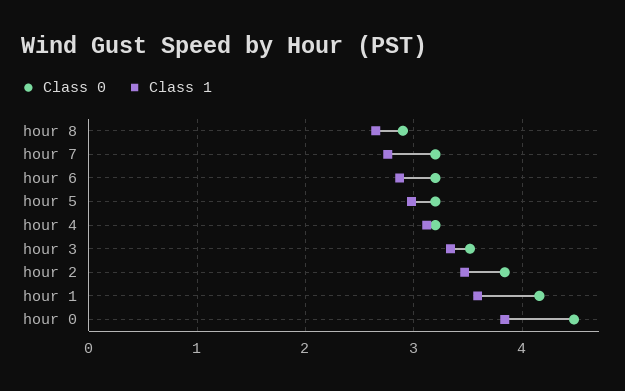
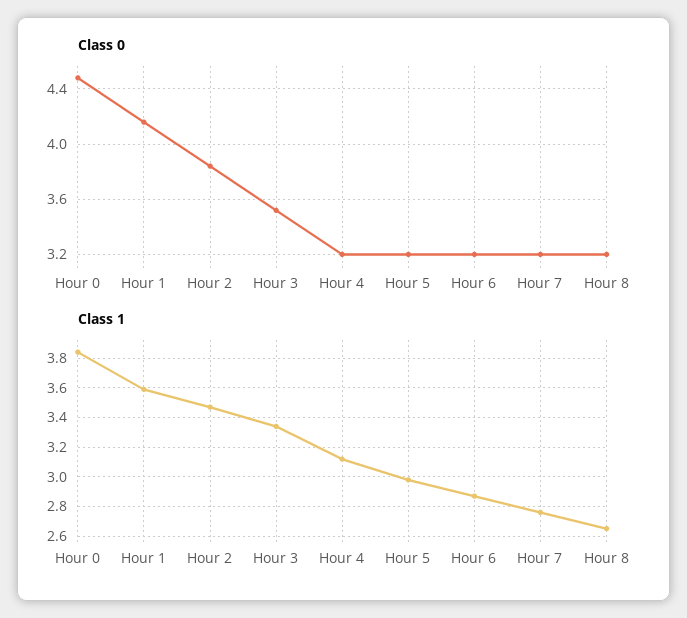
Class 0, hour 8: 2.9 -> 3.2

